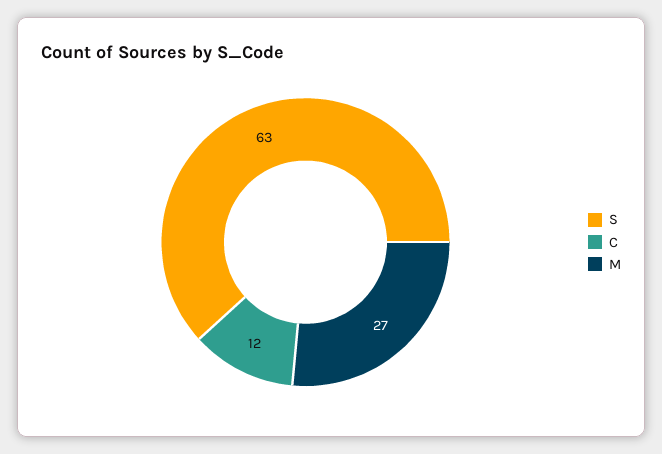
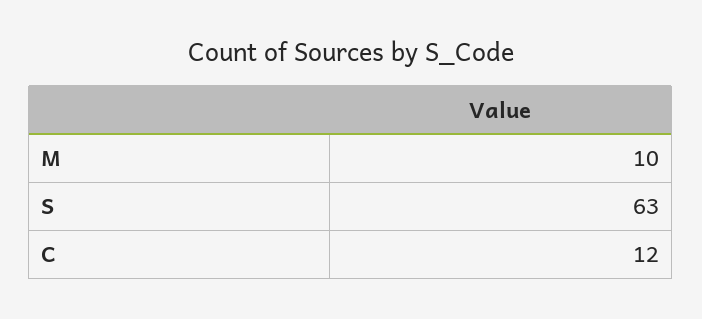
M: 27 -> 10

